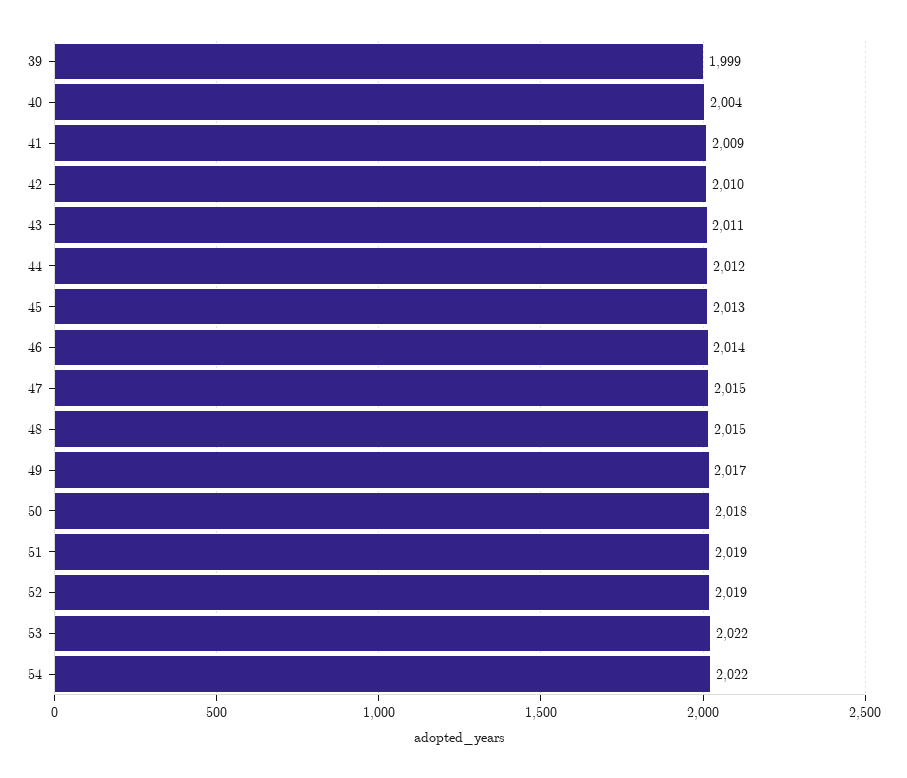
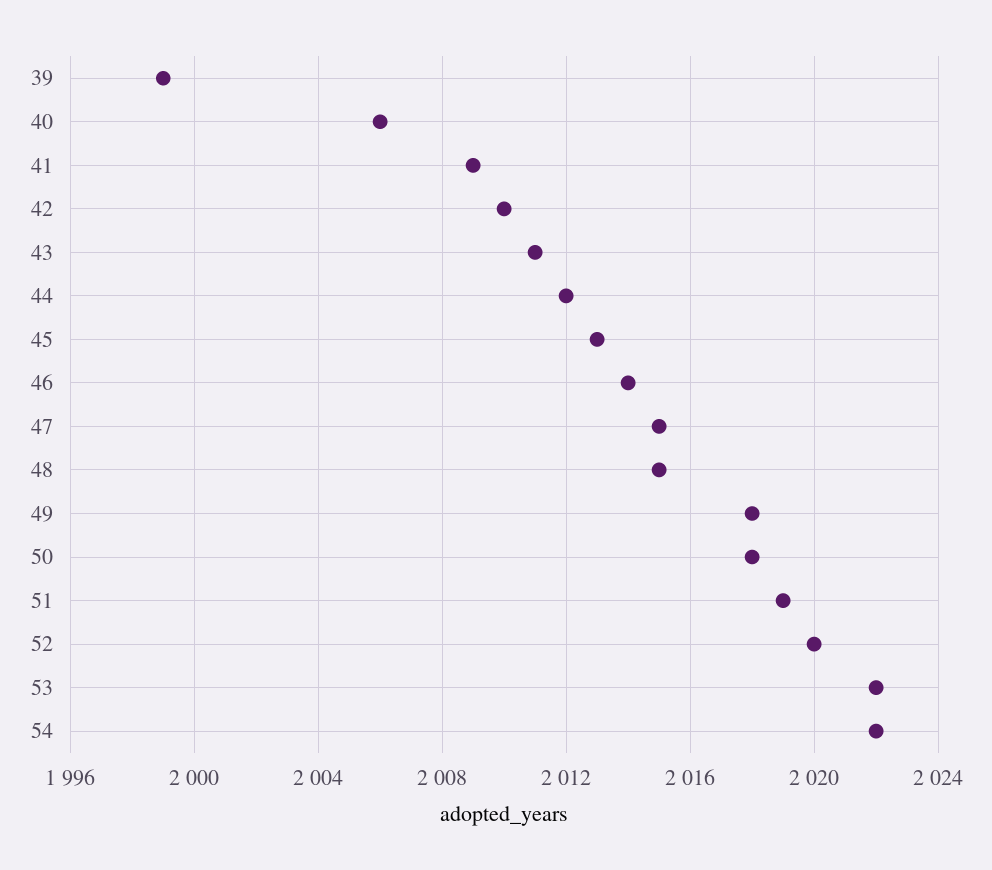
40: 2004 -> 2006
49: 2017 -> 2018
52: 2019 -> 2020

